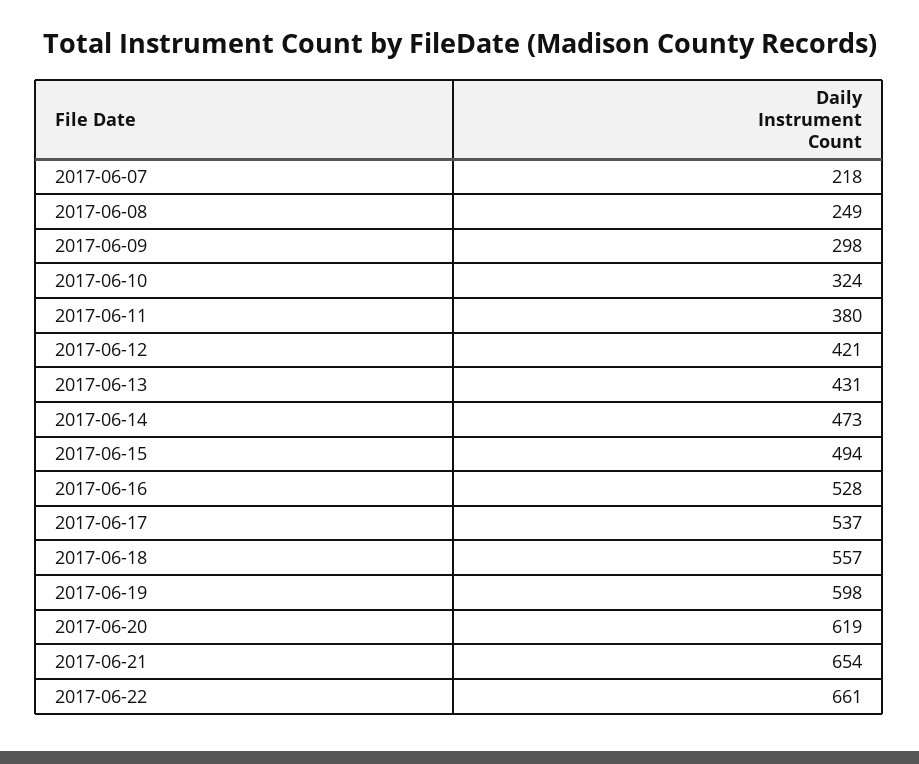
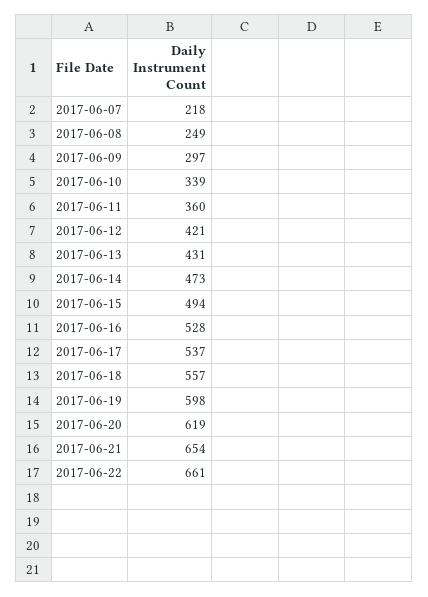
2017-06-09: 298 -> 297
2017-06-10: 324 -> 339
2017-06-11: 380 -> 360

